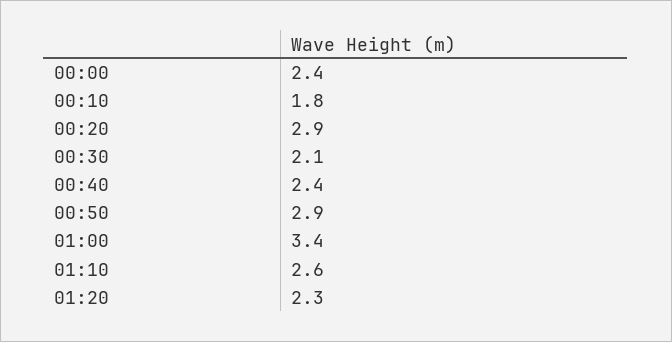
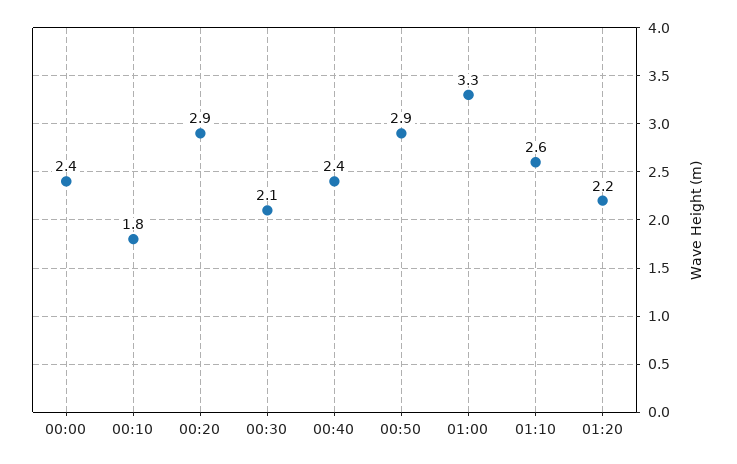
01:00: 3.4 -> 3.3
01:20: 2.3 -> 2.2

